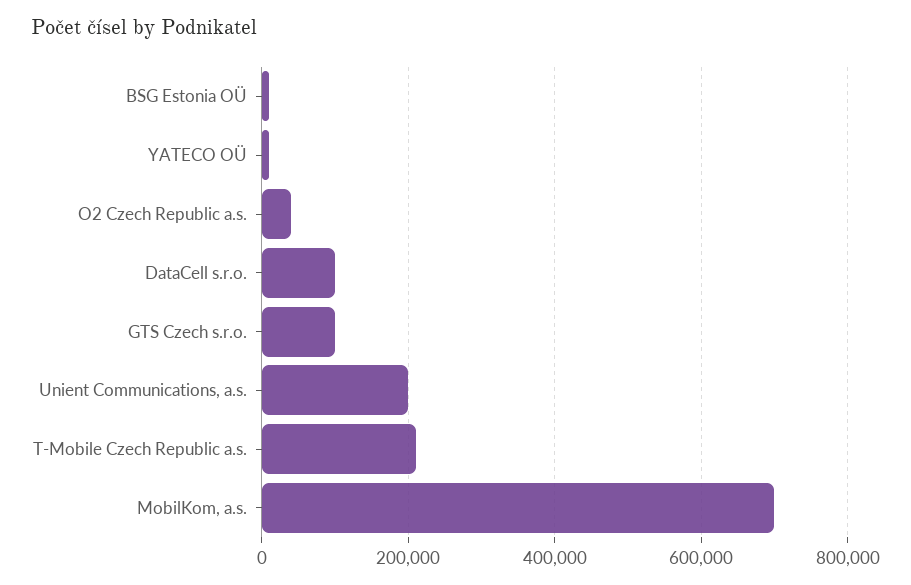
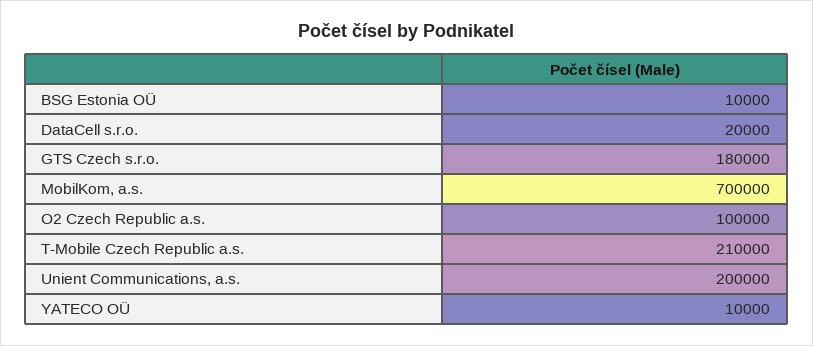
O2 Czech Republic a.s.: 40000 -> 100000
DataCell s.r.o.: 100000 -> 20000
GTS Czech s.r.o.: 100000 -> 180000

